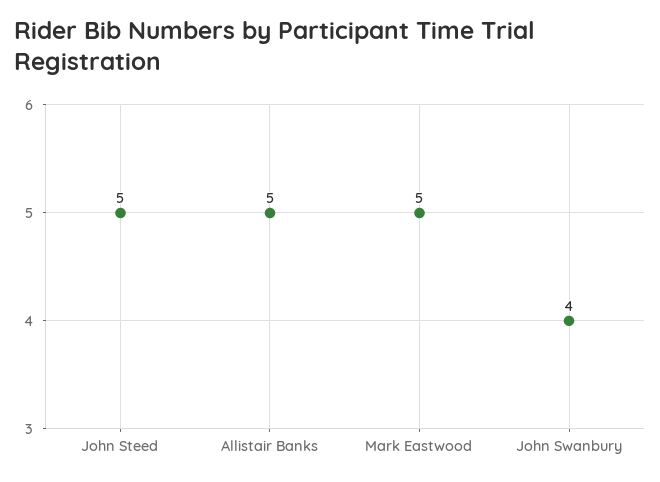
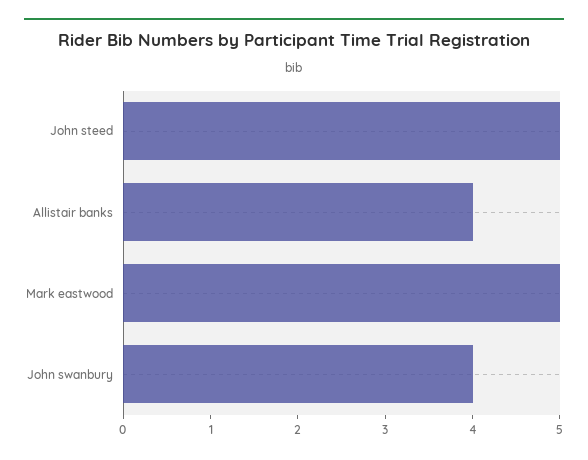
Allistair Banks: 5 -> 4

